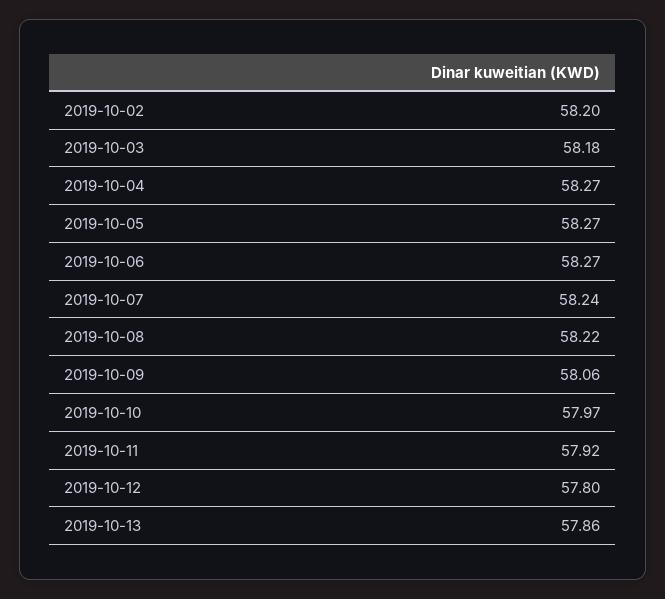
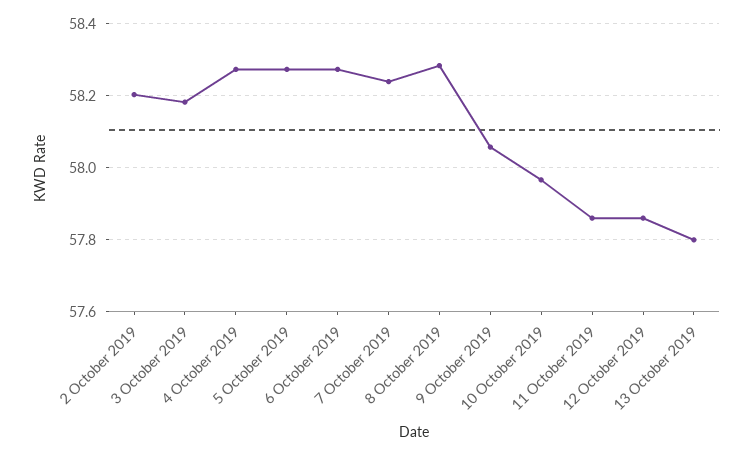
2019-10-08: 58.22 -> 58.28
2019-10-11: 57.92 -> 57.86
2019-10-12: 57.8 -> 57.86
2019-10-13: 57.86 -> 57.8

